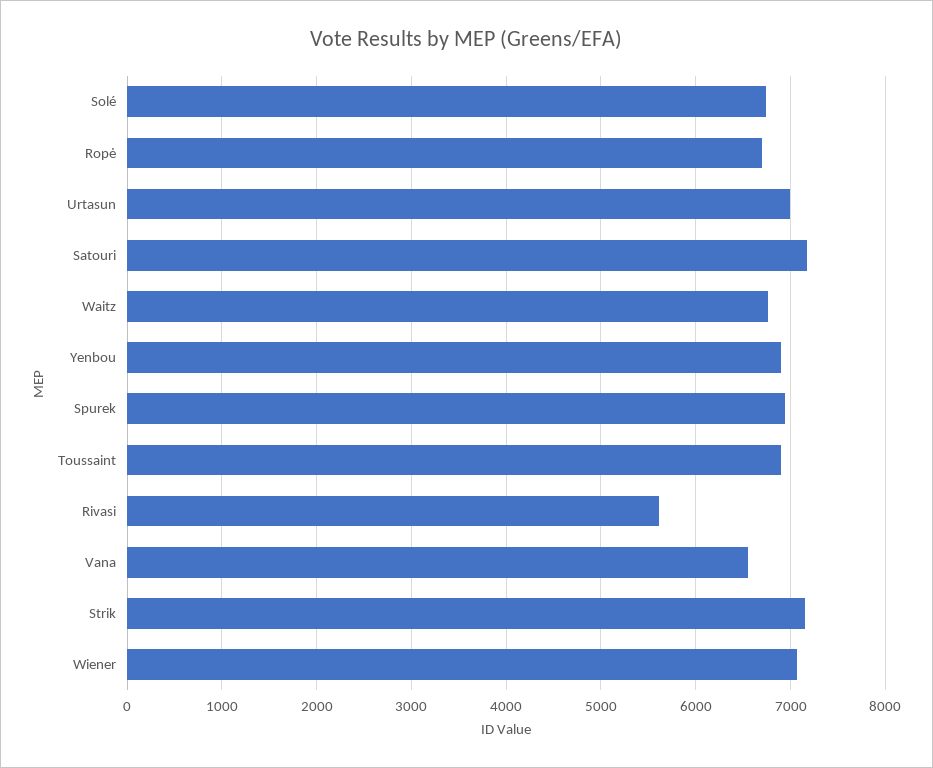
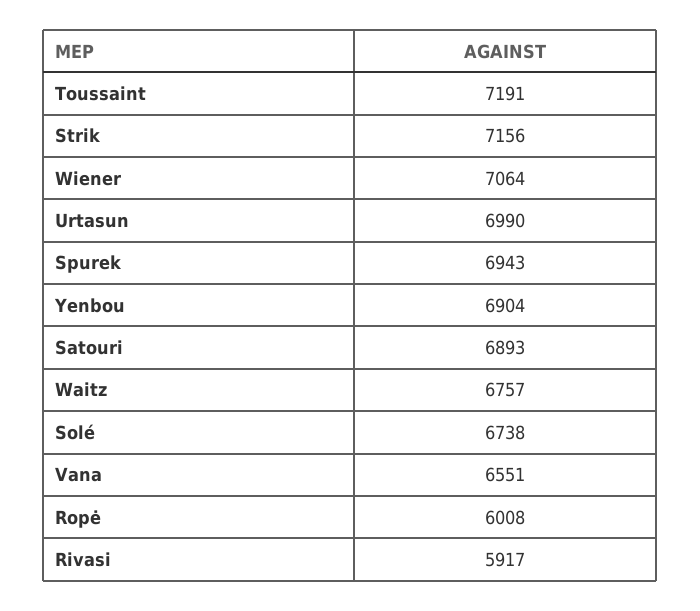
Ropė: 6700 -> 6008
Satouri: 7200 -> 6893
Toussaint: 6900 -> 7191
Rivasi: 5600 -> 5917

